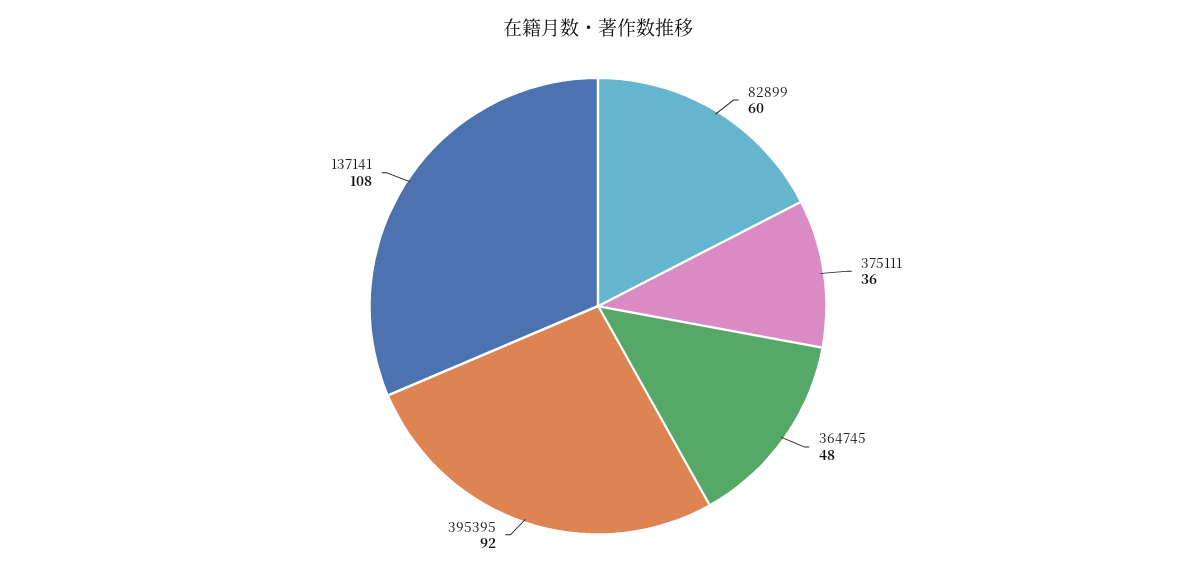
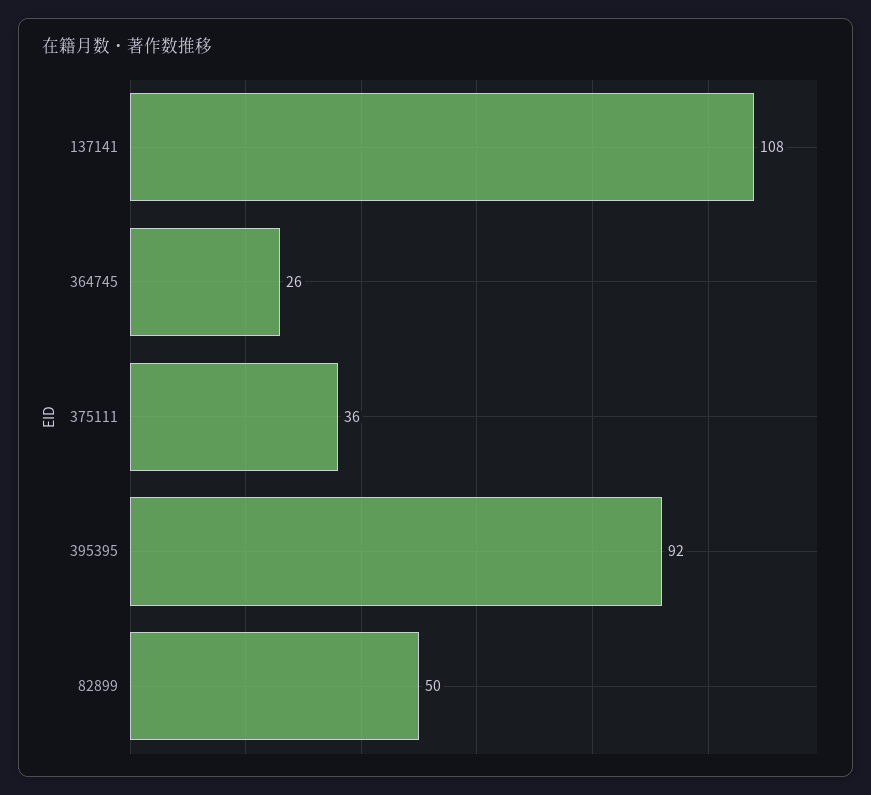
82899: 60 -> 50
364745: 48 -> 26

